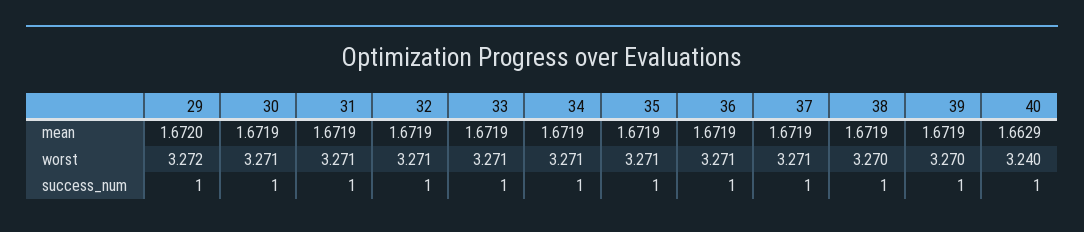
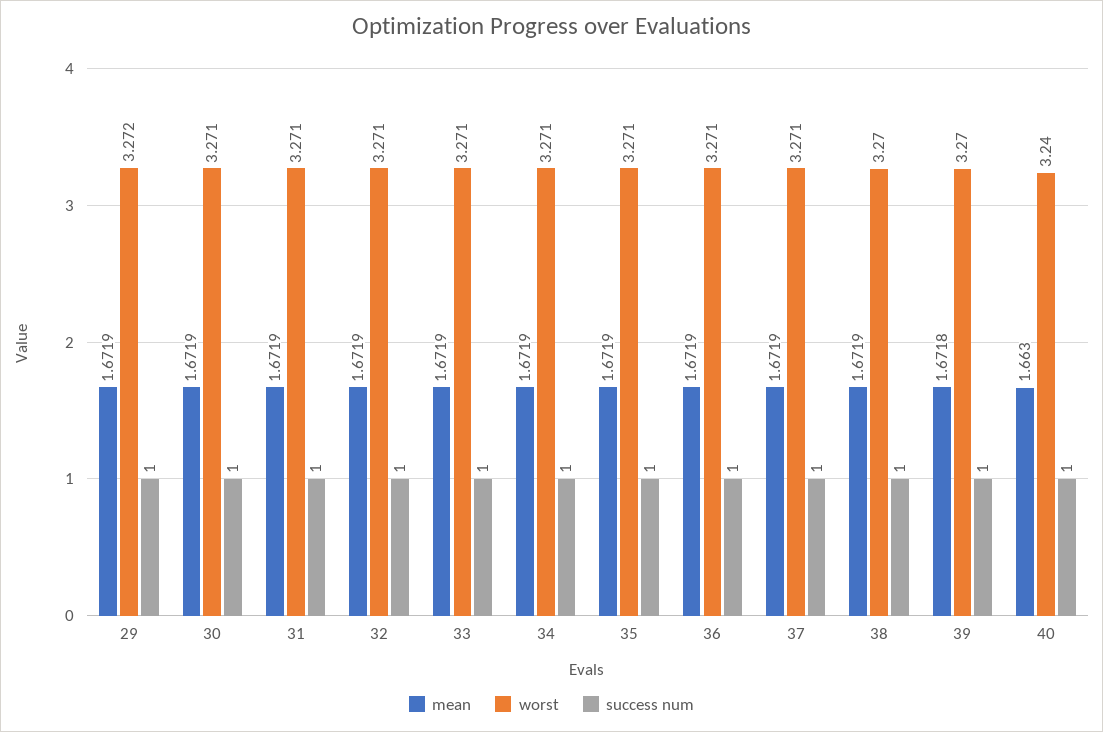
mean, 29: 1.672 -> 1.6719
mean, 39: 1.6719 -> 1.6718
mean, 40: 1.6629 -> 1.663

